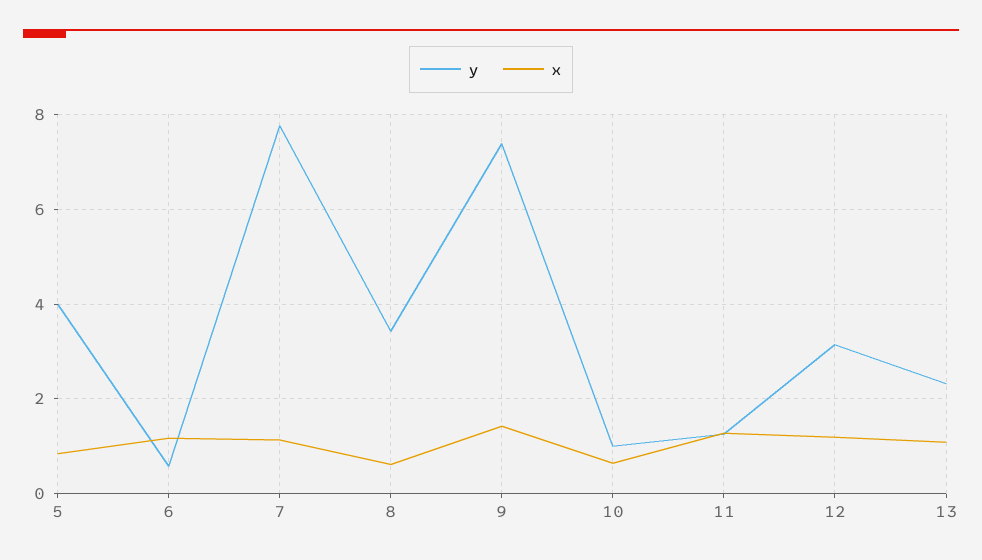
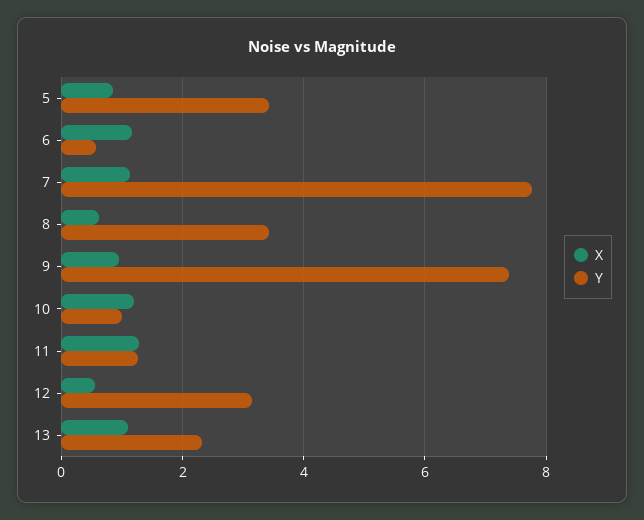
y, 5: 4 -> 3.4
x, 9: 1.4 -> 1
x, 10: 0.6 -> 1.2
x, 12: 1.2 -> 0.6

